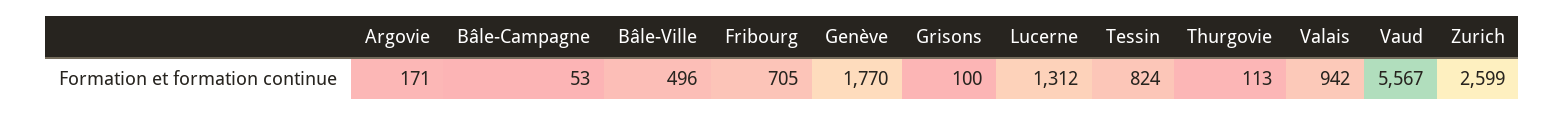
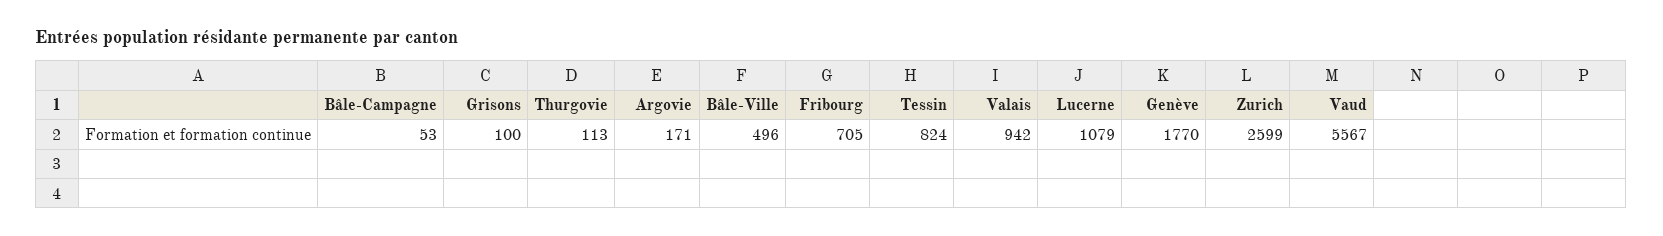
Lucerne: 1312 -> 1079

